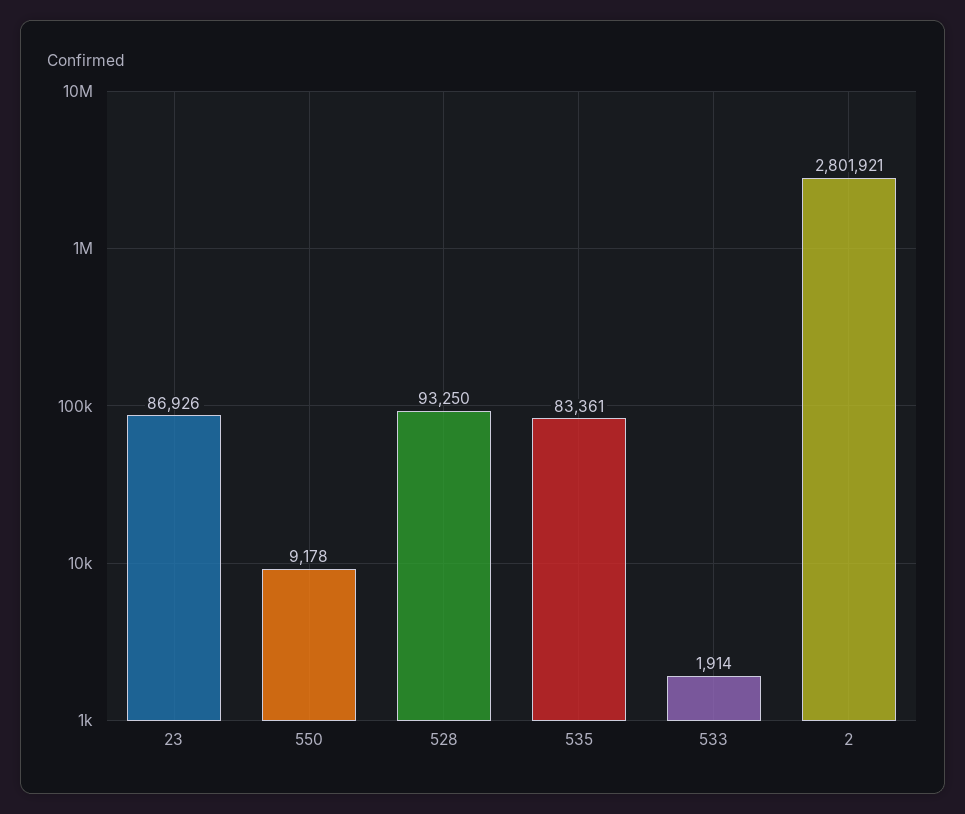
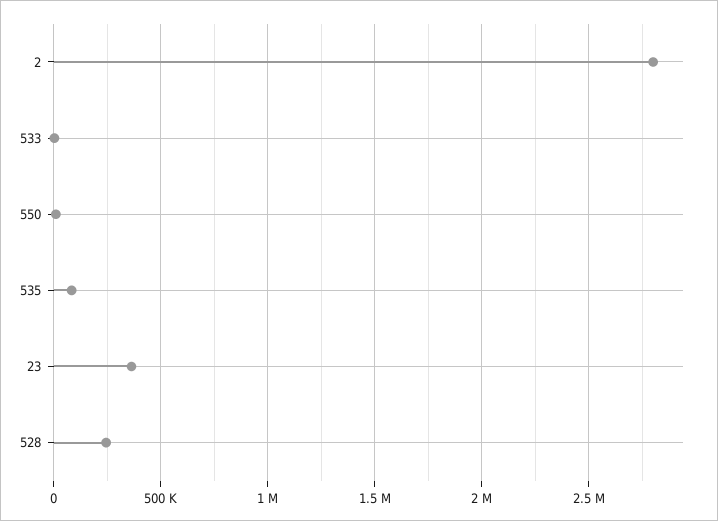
23: 86926 -> 350000
528: 93250 -> 250000

